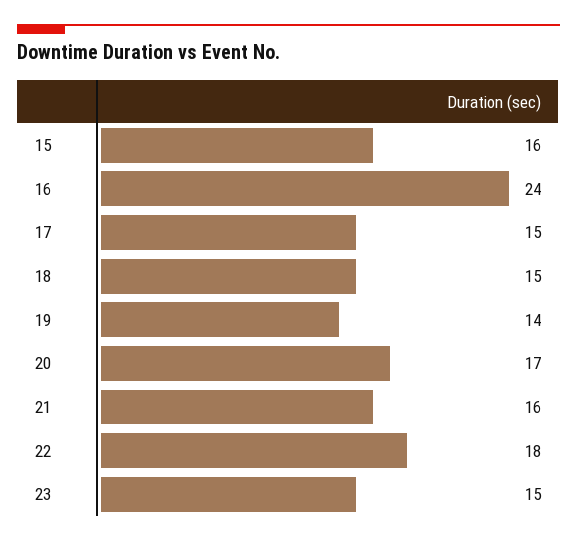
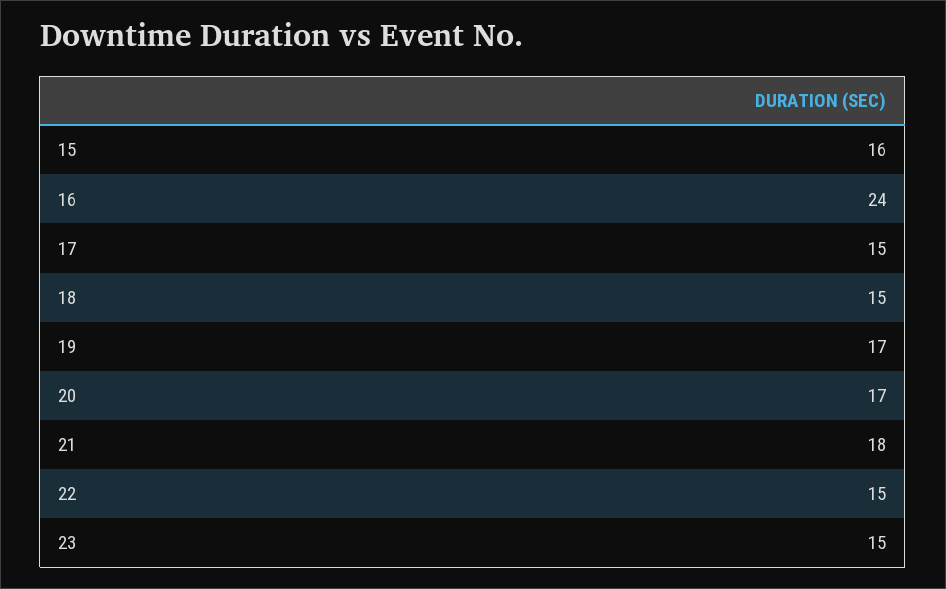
19: 14 -> 17
21: 16 -> 18
22: 18 -> 15

